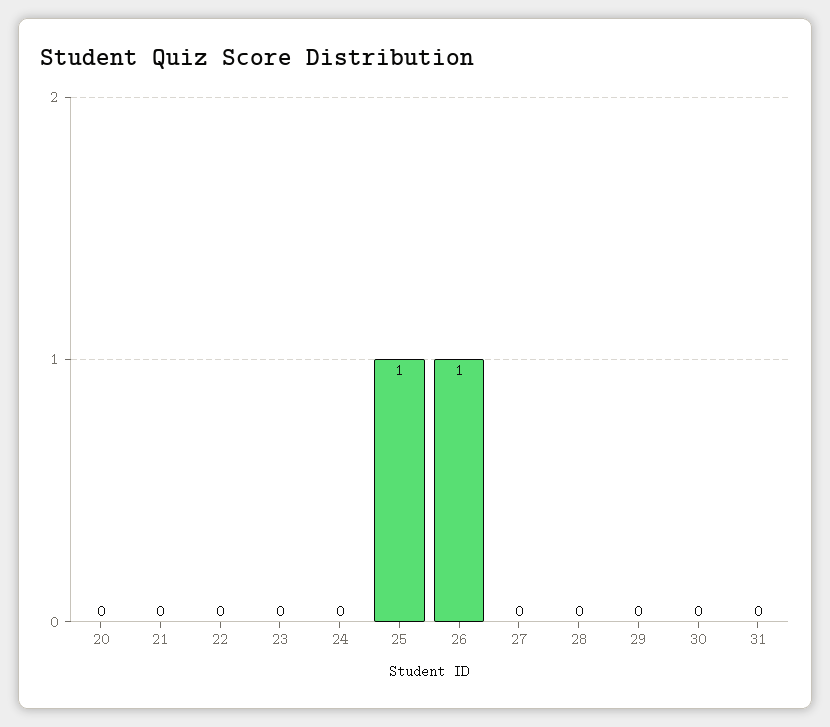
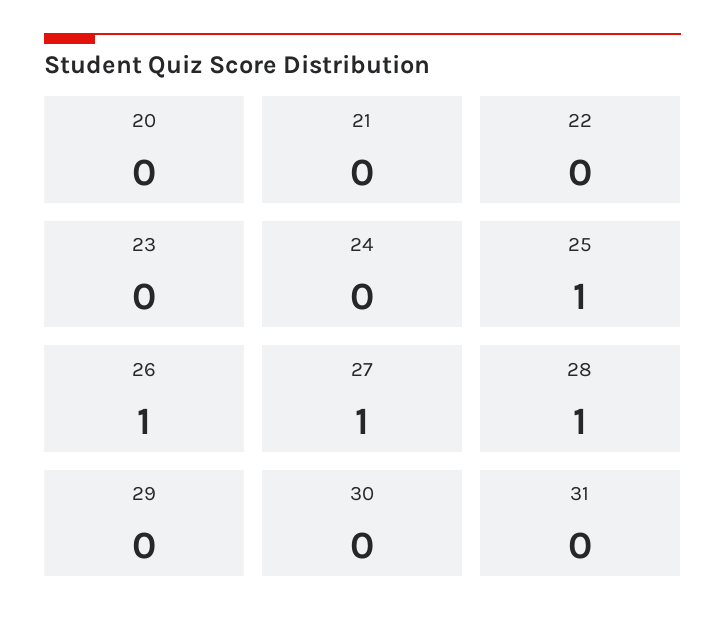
27: 0 -> 1
28: 0 -> 1

